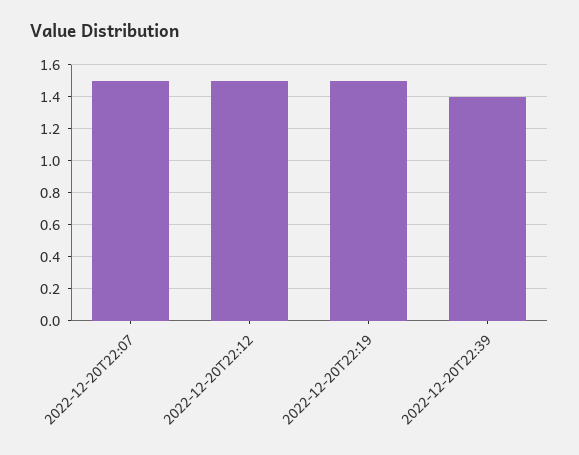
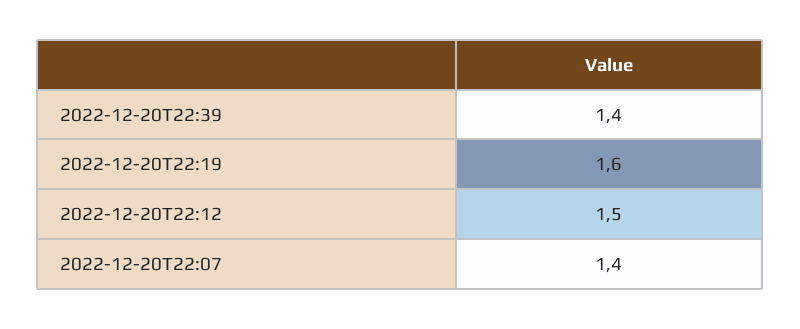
2022-12-20T22:07: 1.5 -> 1.4
2022-12-20T22:19: 1.5 -> 1.6

